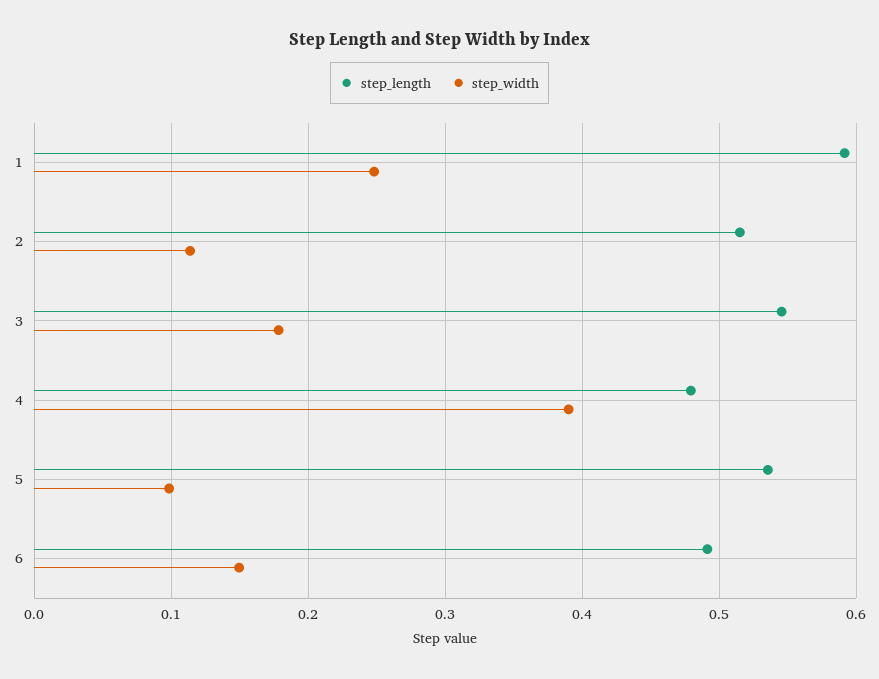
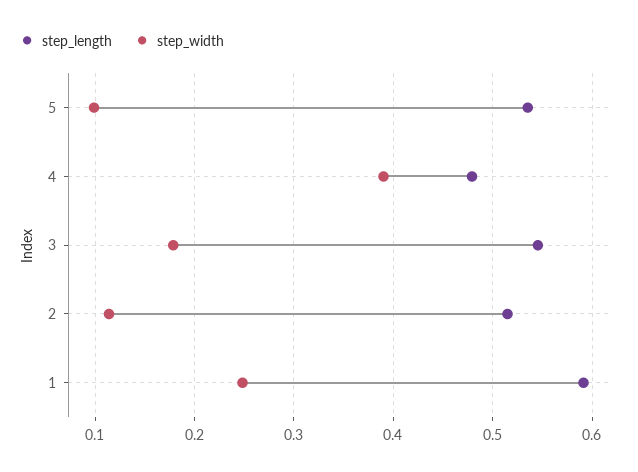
step_length, 6: 0.49 -> none
step_width, 6: 0.15 -> none

